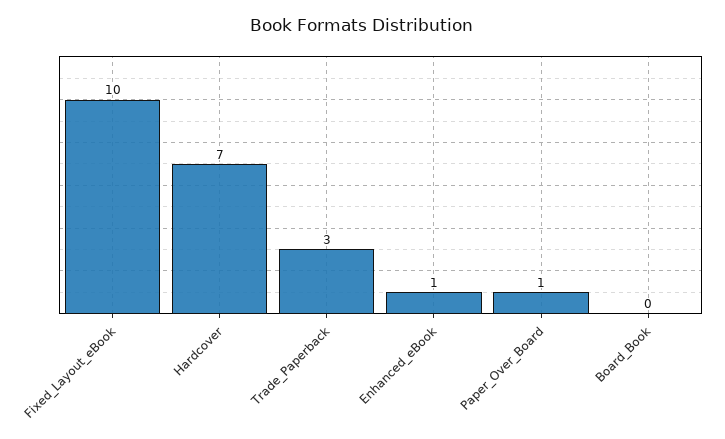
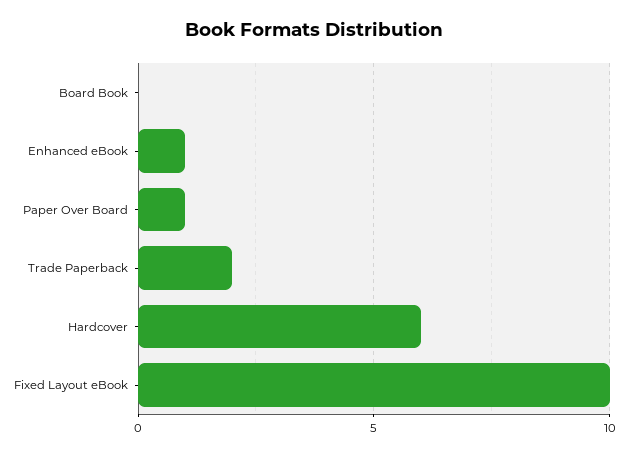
Hardcover: 7 -> 6
Trade_Paperback: 3 -> 2

